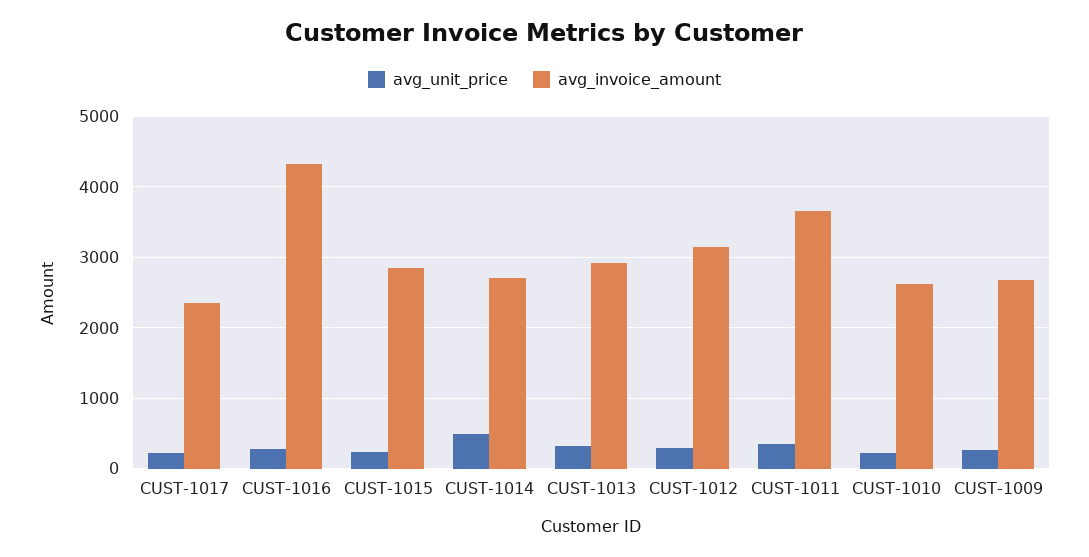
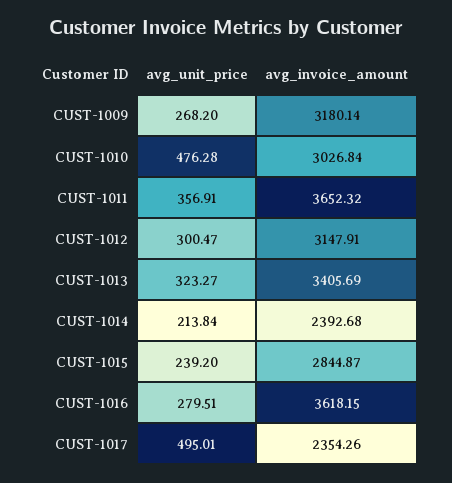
avg_unit_price, CUST-1017: 200 -> 495.01
avg_invoice_amount, CUST-1016: 4300 -> 3618.15
avg_unit_price, CUST-1014: 500 -> 213.84
avg_invoice_amount, CUST-1014: 2700 -> 2392.68
avg_invoice_amount, CUST-1013: 2900 -> 3405.69
avg_unit_price, CUST-1010: 200 -> 476.28
avg_invoice_amount, CUST-1010: 2600 -> 3026.84
avg_invoice_amount, CUST-1009: 2700 -> 3180.14

